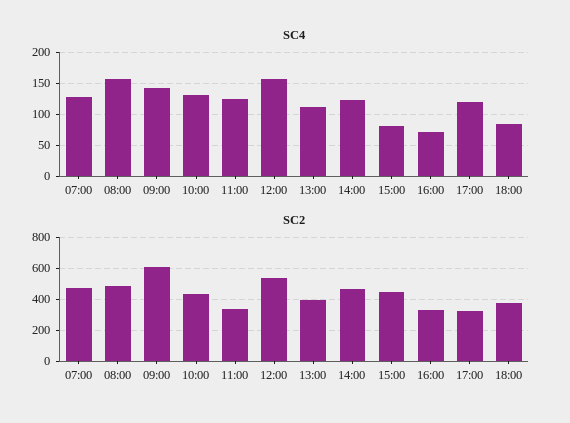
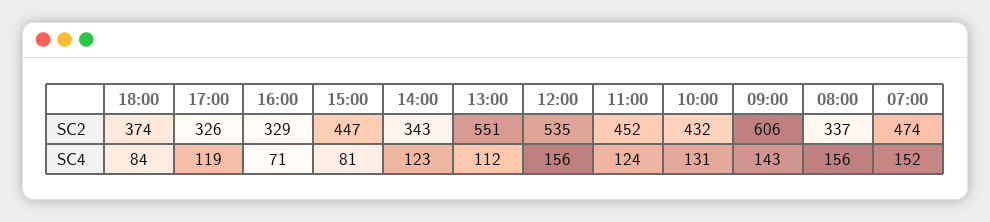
SC4, 07:00: 130 -> 152
SC2, 08:00: 500 -> 337
SC2, 11:00: 350 -> 452
SC2, 13:00: 400 -> 551
SC2, 14:00: 450 -> 343

